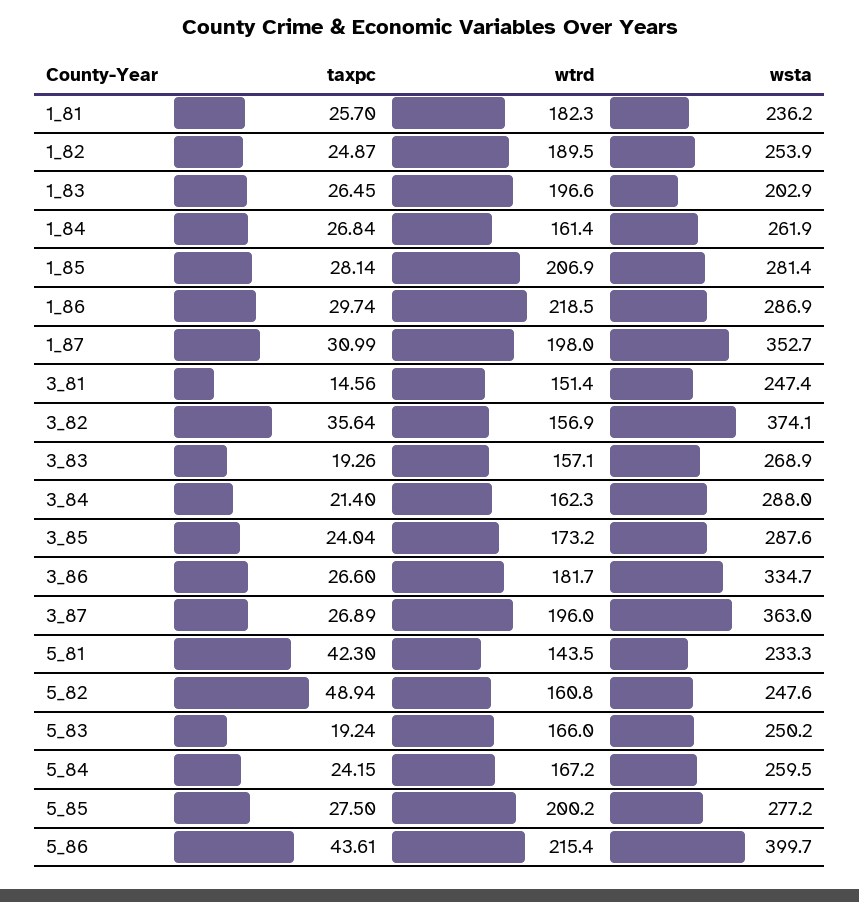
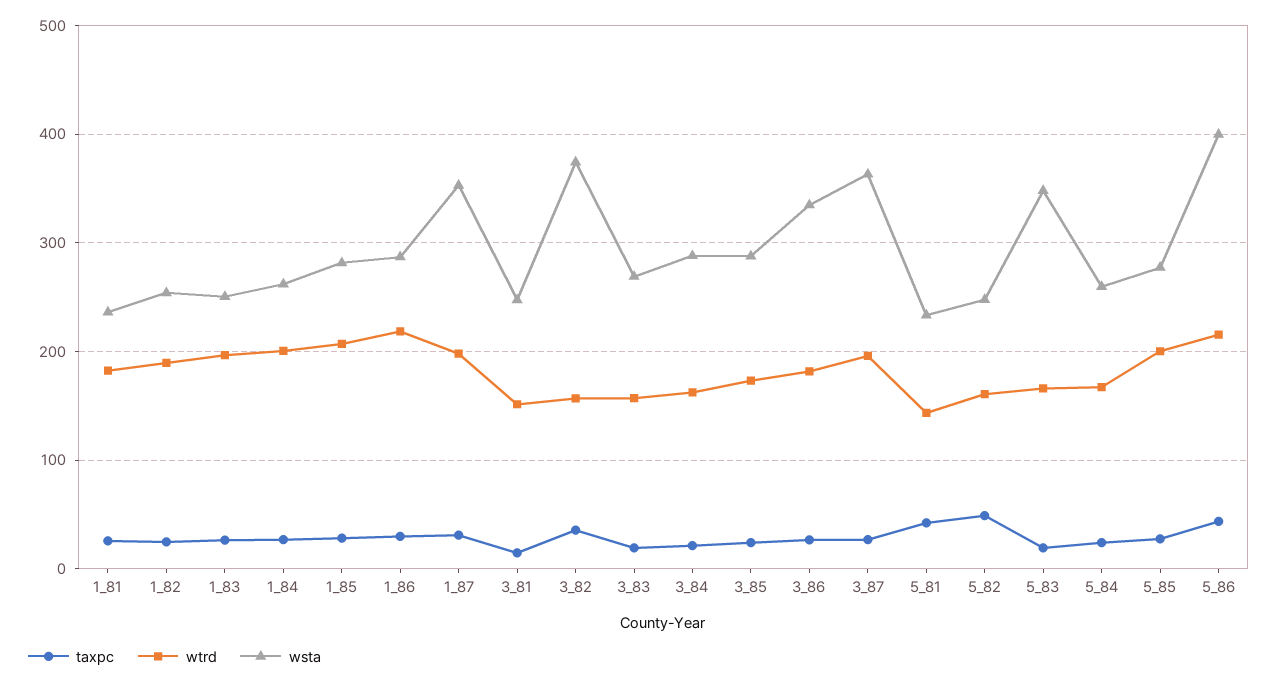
wsta, 1_83: 202.9 -> 250
wtrd, 1_84: 161.4 -> 200
wsta, 5_83: 250.2 -> 350

